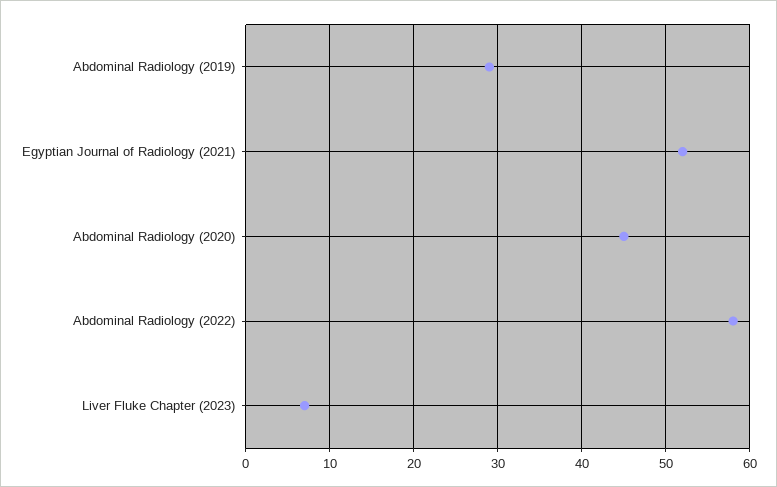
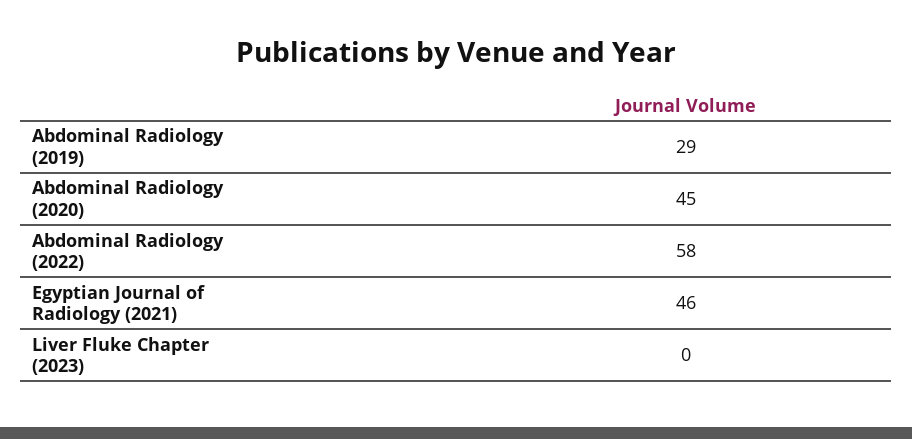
Egyptian Journal of Radiology (2021): 52 -> 46
Liver Fluke Chapter (2023): 7 -> 0

